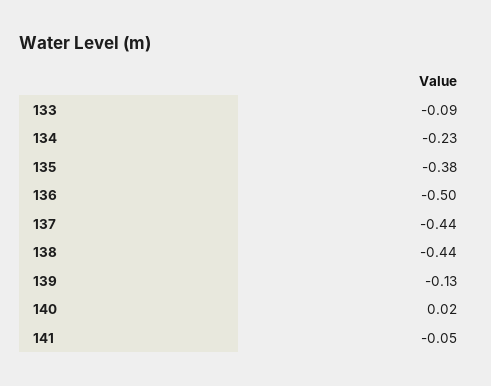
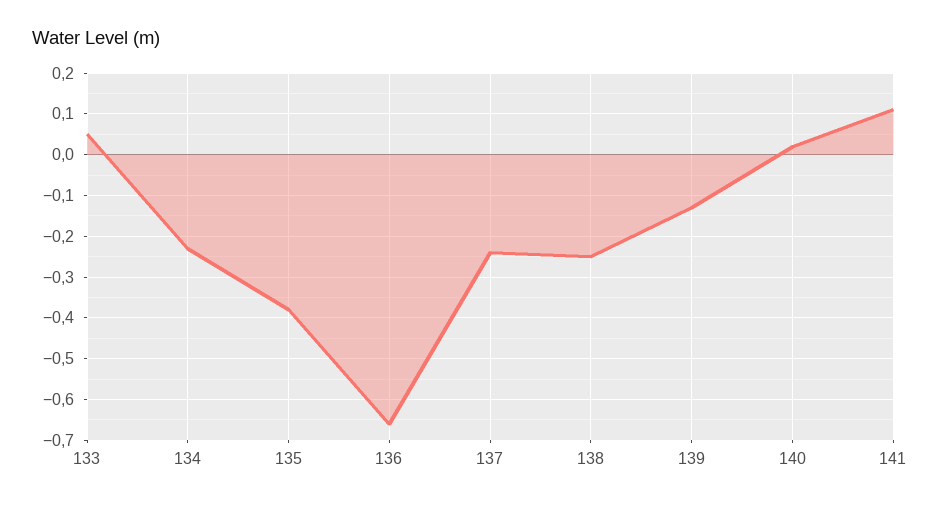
133: -0.09 -> 0.05
136: -0.5 -> -0.65
137: -0.44 -> -0.25
138: -0.44 -> -0.25
141: -0.05 -> 0.1

